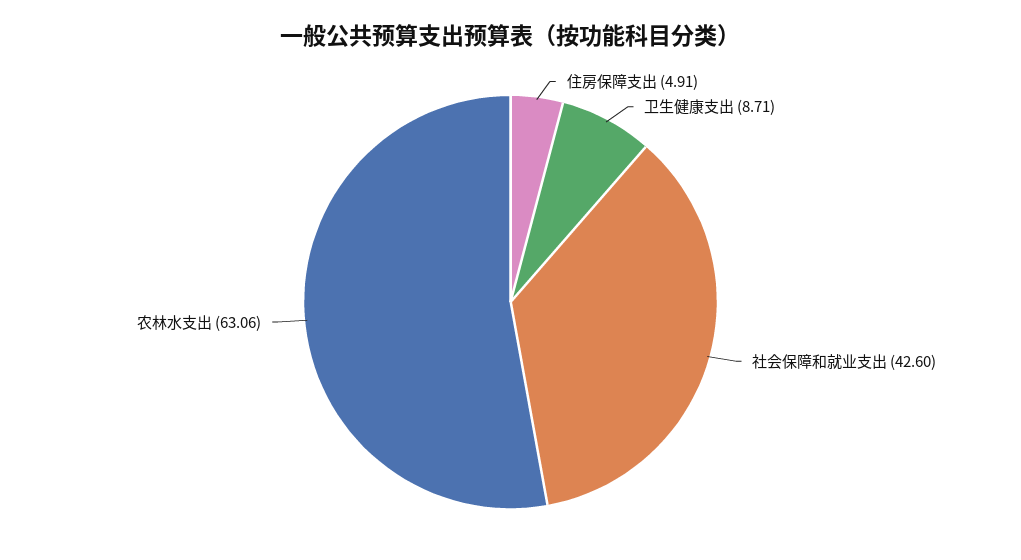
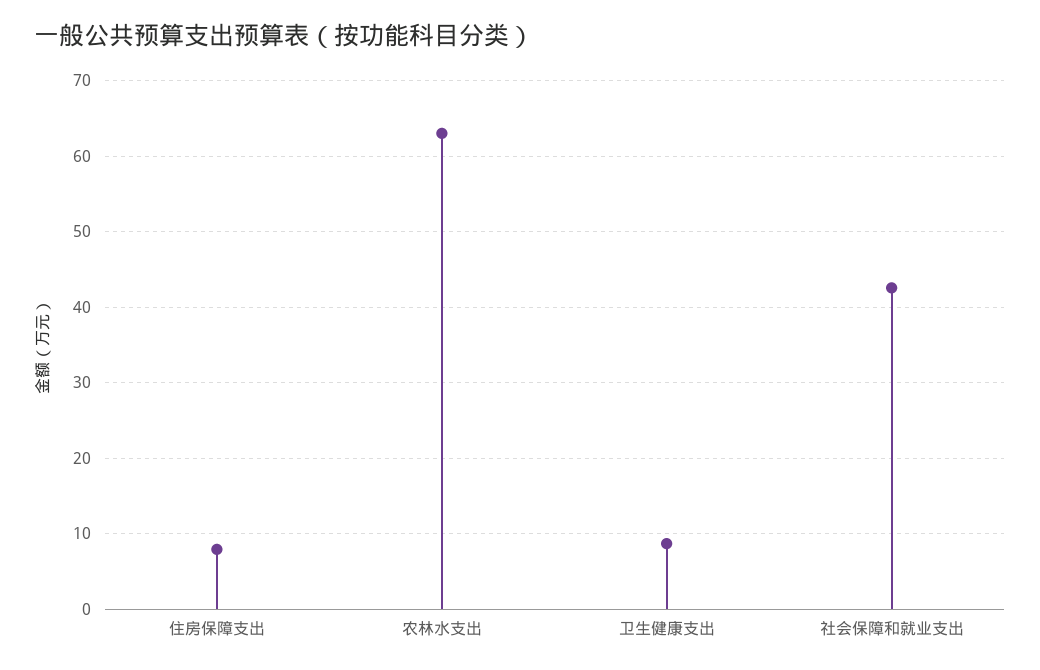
住房保障支出: 4.91 -> 8

